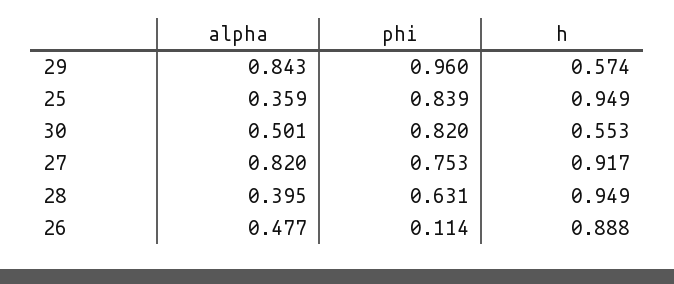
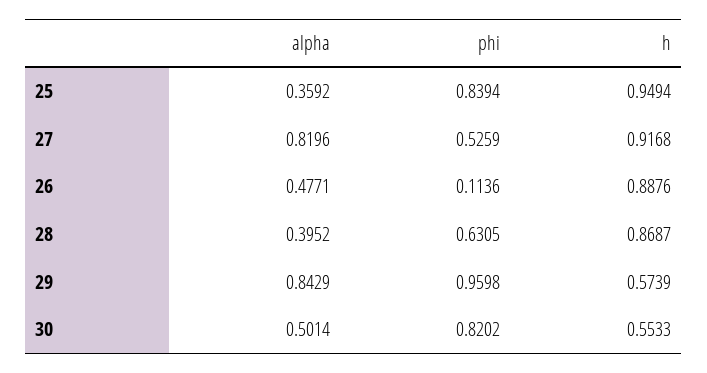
phi, 27: 0.753 -> 0.5259
h, 28: 0.949 -> 0.8687

